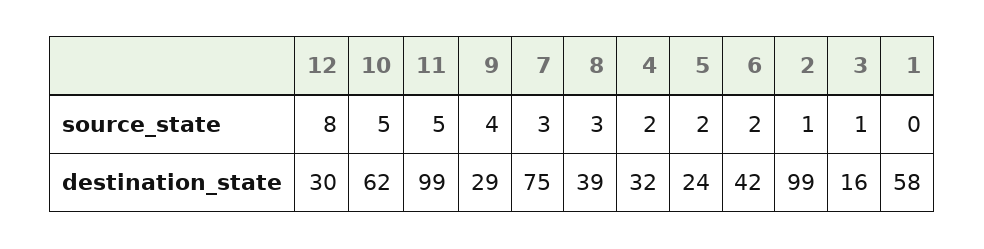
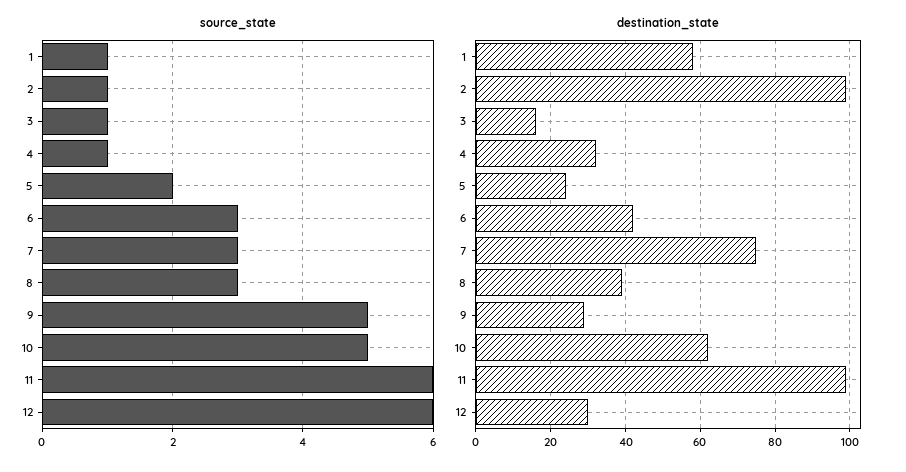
source_state, 12: 8 -> 6
source_state, 11: 5 -> 6
source_state, 9: 4 -> 5
source_state, 4: 2 -> 1
source_state, 6: 2 -> 3
source_state, 1: 0 -> 1

